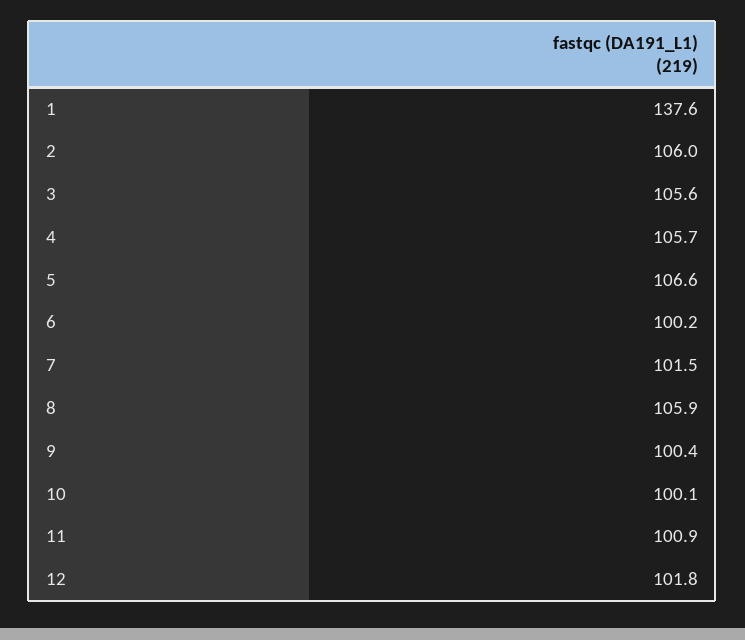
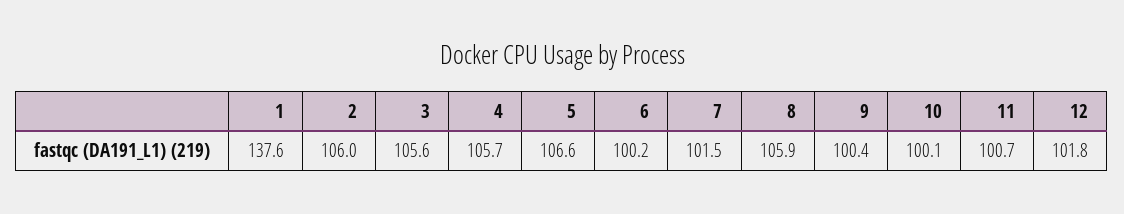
11: 100.9 -> 100.7

